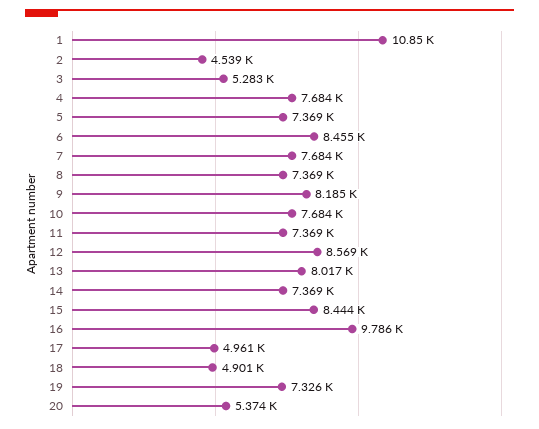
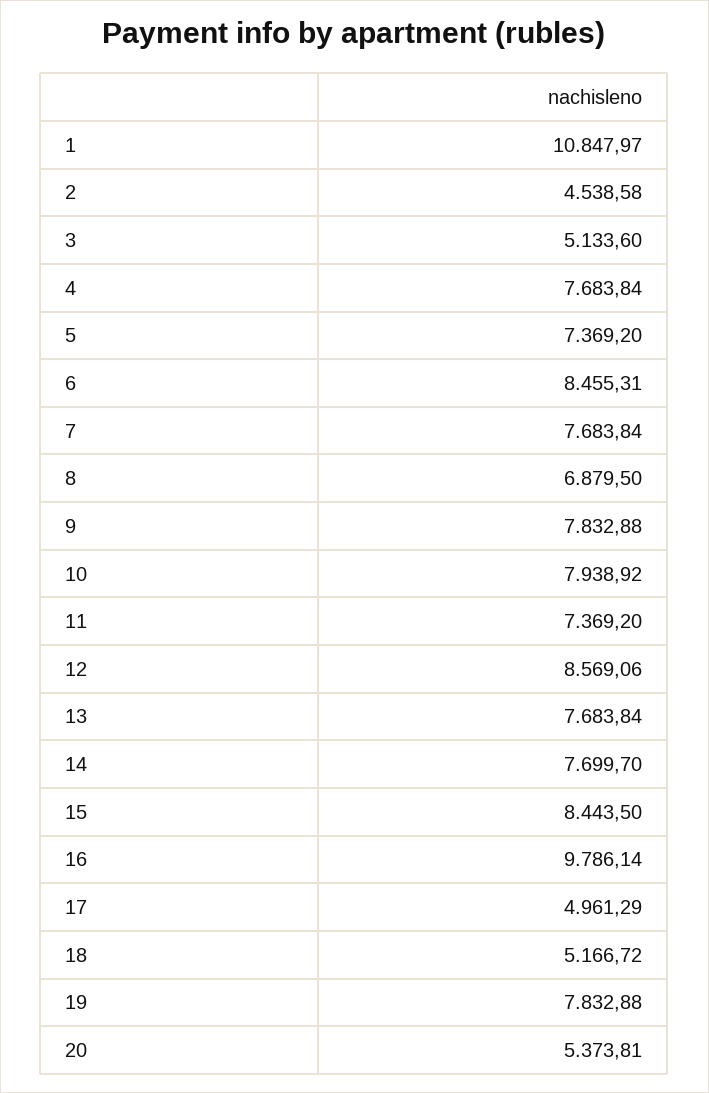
3: 5283 -> 5133.6
8: 7369 -> 6879.5
9: 8185 -> 7832.88
10: 7684 -> 7938.92
13: 8017 -> 7683.84
14: 7369 -> 7699.7
18: 4901 -> 5166.72
19: 7326 -> 7832.88

